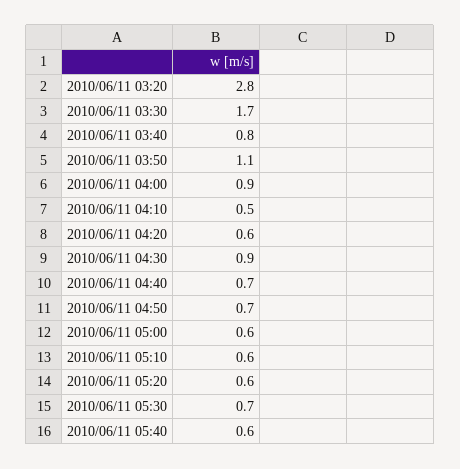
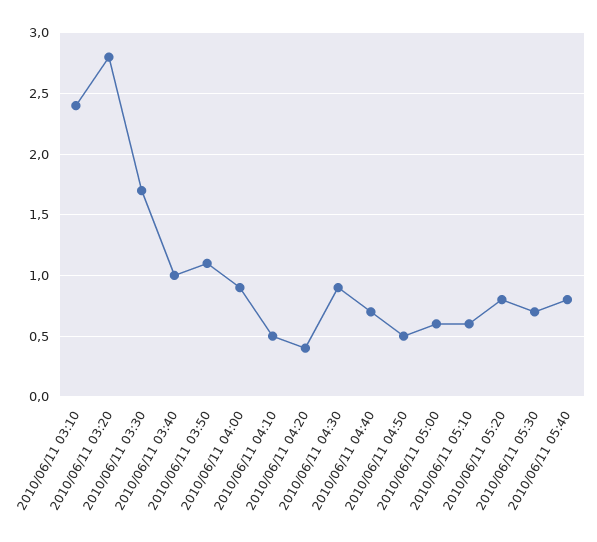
2010/06/11 03:40: 0.8 -> 1
2010/06/11 04:20: 0.6 -> 0.4
2010/06/11 04:50: 0.7 -> 0.5
2010/06/11 05:20: 0.6 -> 0.8
2010/06/11 05:40: 0.6 -> 0.8
2010/06/11 03:10: none -> 2.4

